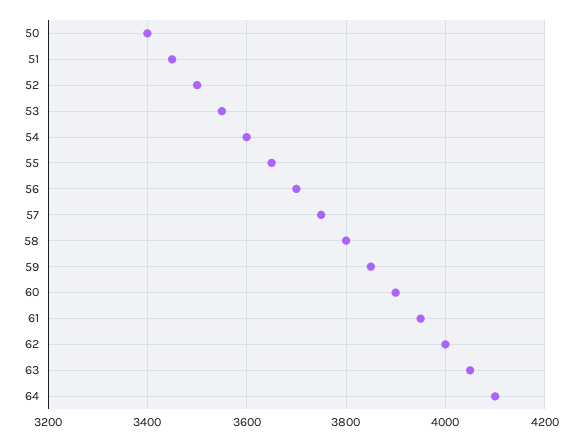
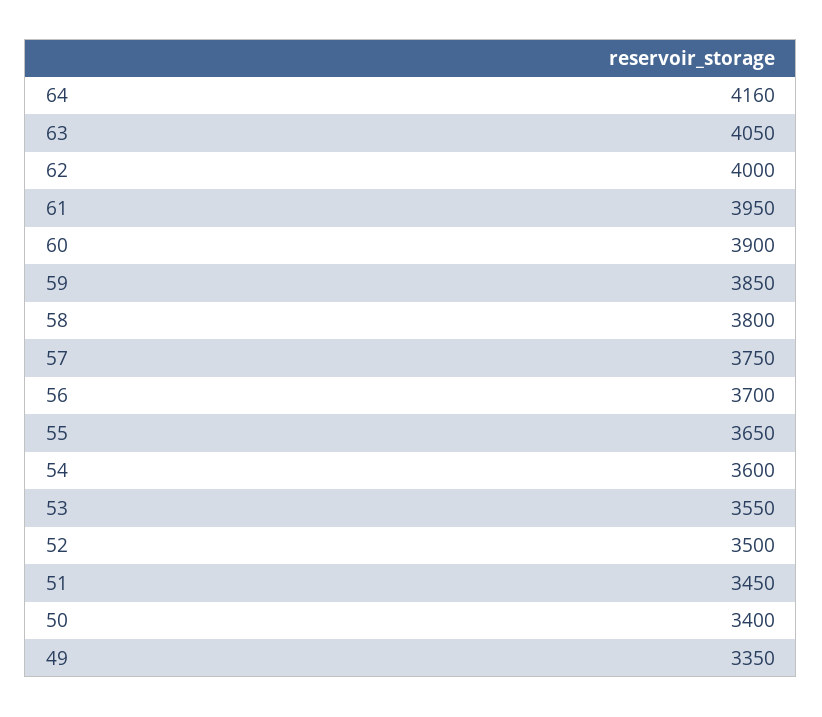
64: 4100 -> 4160
49: none -> 3350

